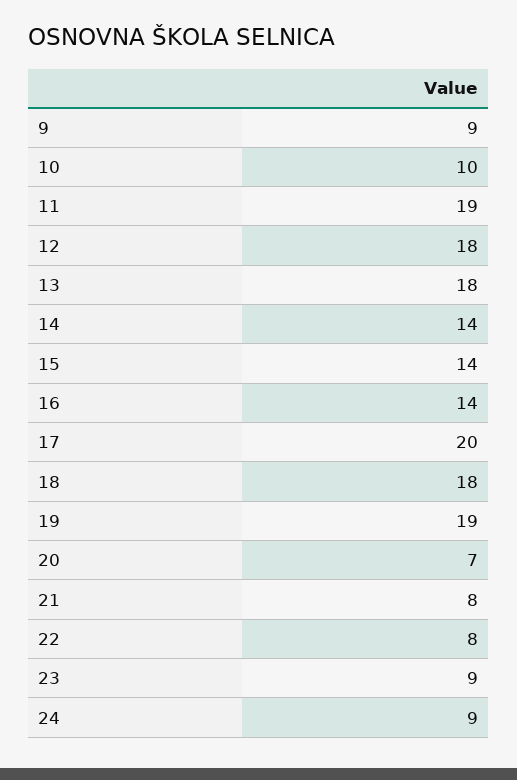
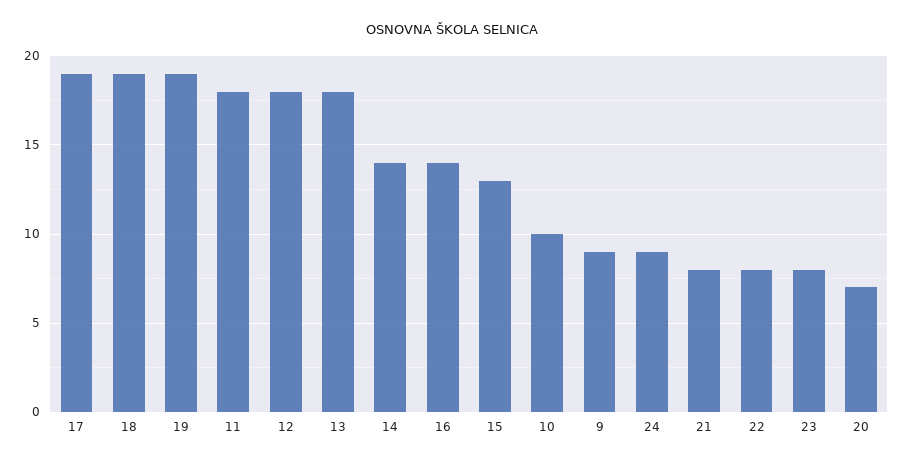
11: 19 -> 18
15: 14 -> 13
17: 20 -> 19
18: 18 -> 19
23: 9 -> 8

